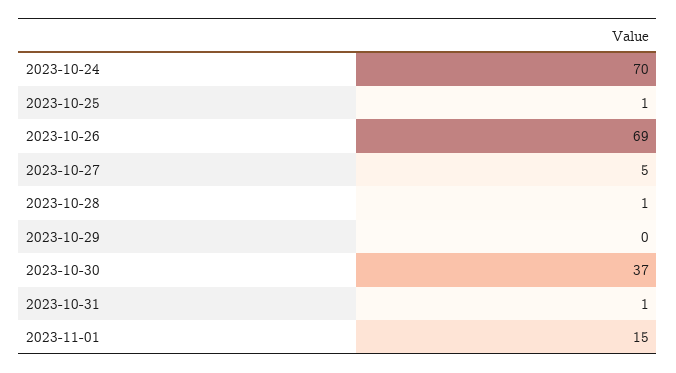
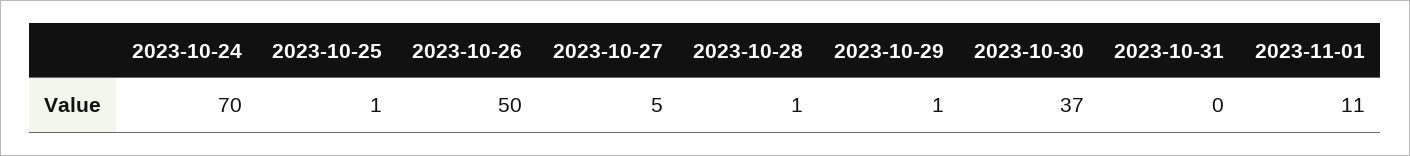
2023-10-26: 69 -> 50
2023-10-29: 0 -> 1
2023-10-31: 1 -> 0
2023-11-01: 15 -> 11

